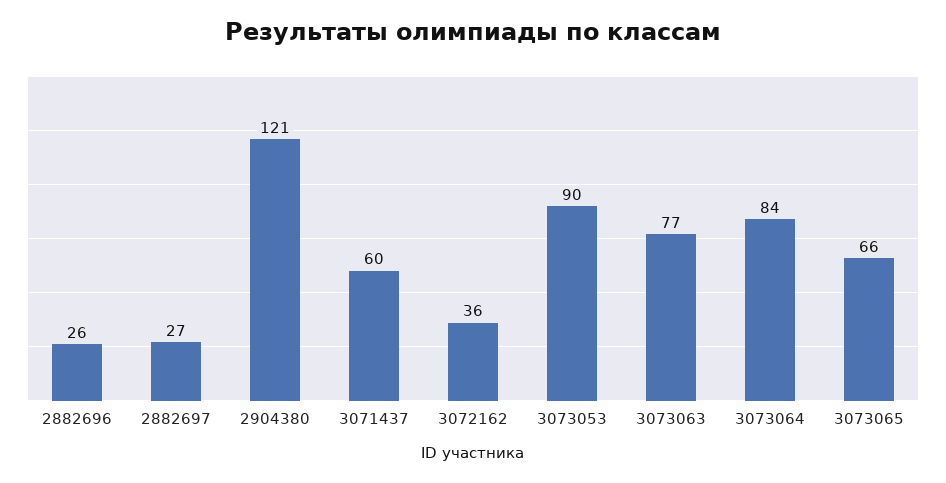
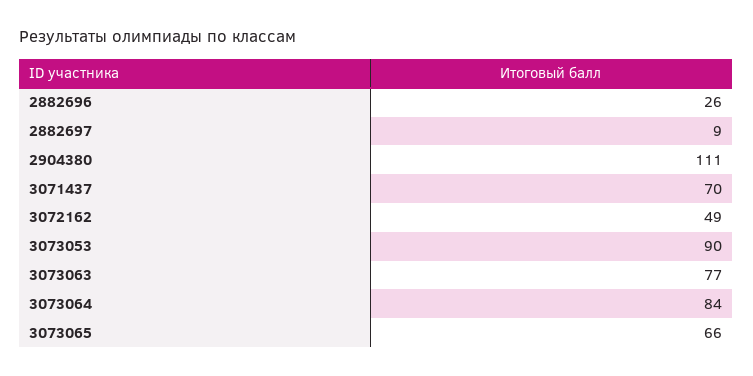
2882697: 27 -> 9
2904380: 121 -> 111
3071437: 60 -> 70
3072162: 36 -> 49

